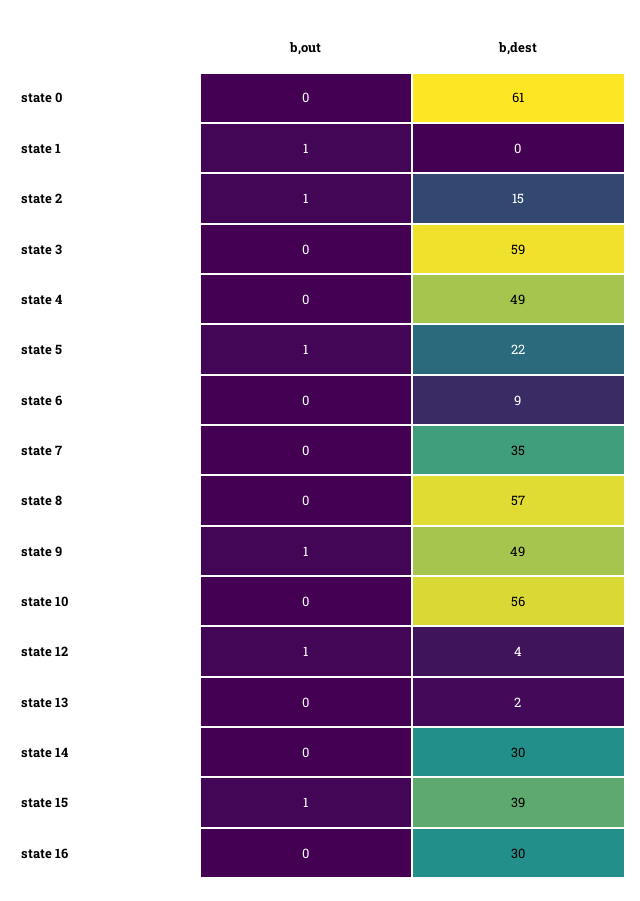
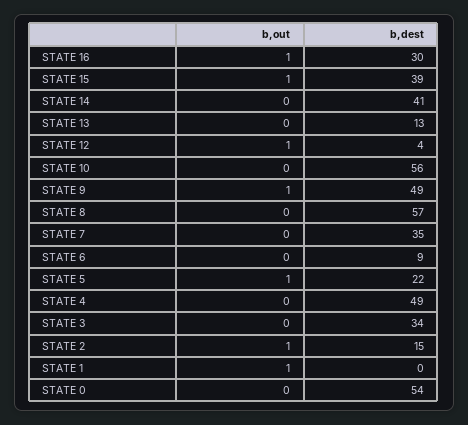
b,dest, state 0: 61 -> 54
b,dest, state 3: 59 -> 34
b,dest, state 13: 2 -> 13
b,dest, state 14: 30 -> 41
b,out, state 16: 0 -> 1

